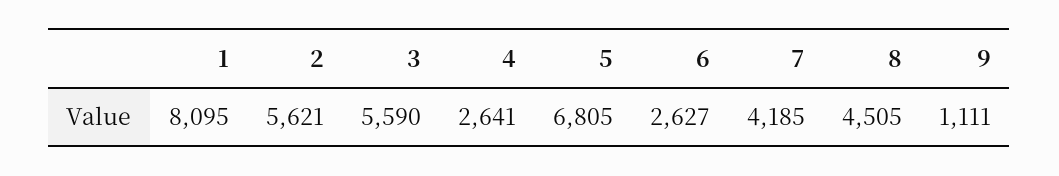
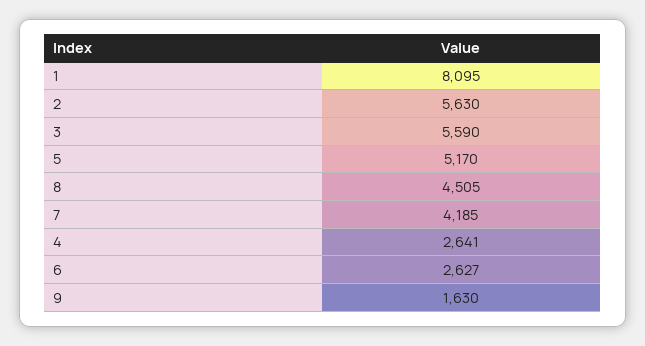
2: 5621 -> 5630
5: 6805 -> 5170
9: 1111 -> 1630

